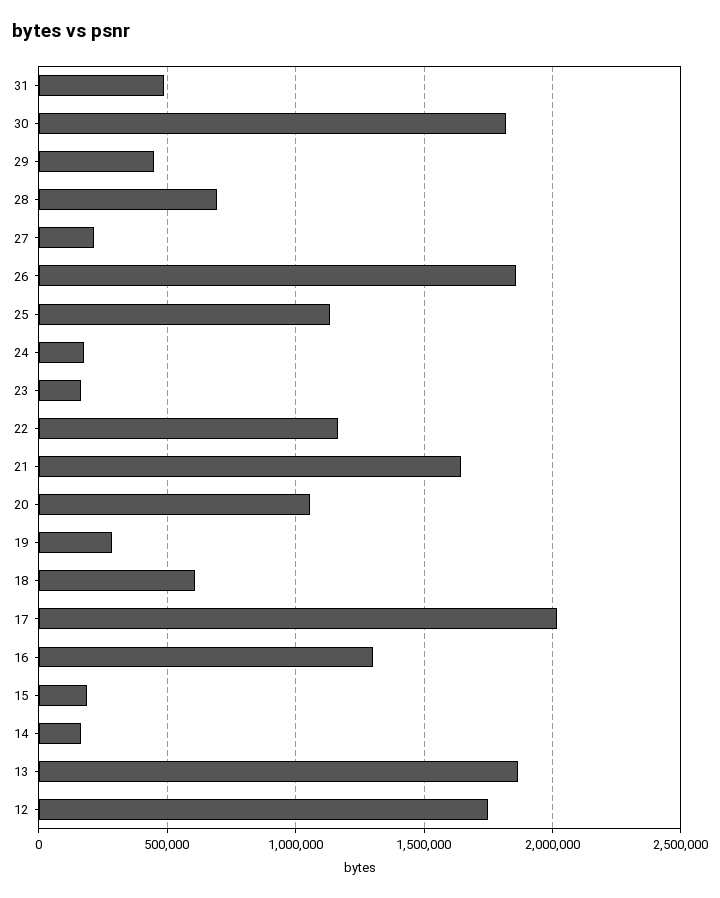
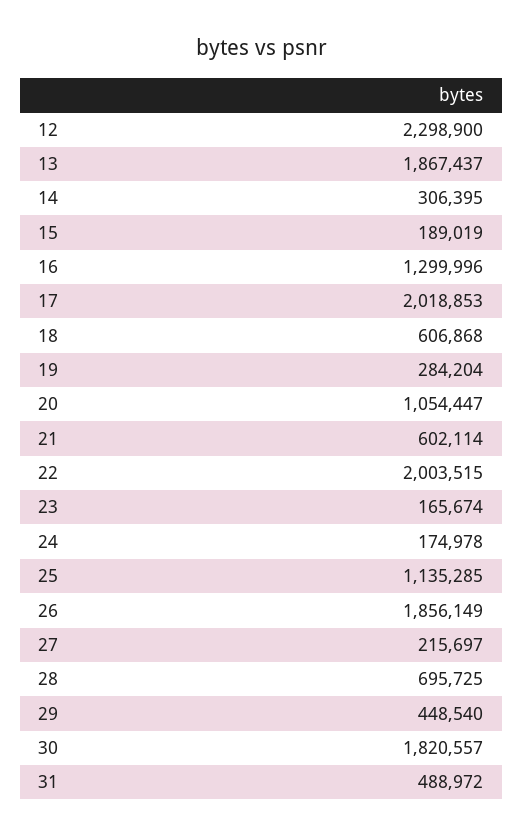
22: 1150000 -> 2003515
21: 1650000 -> 602114
14: 150000 -> 306395
12: 1750000 -> 2298900

